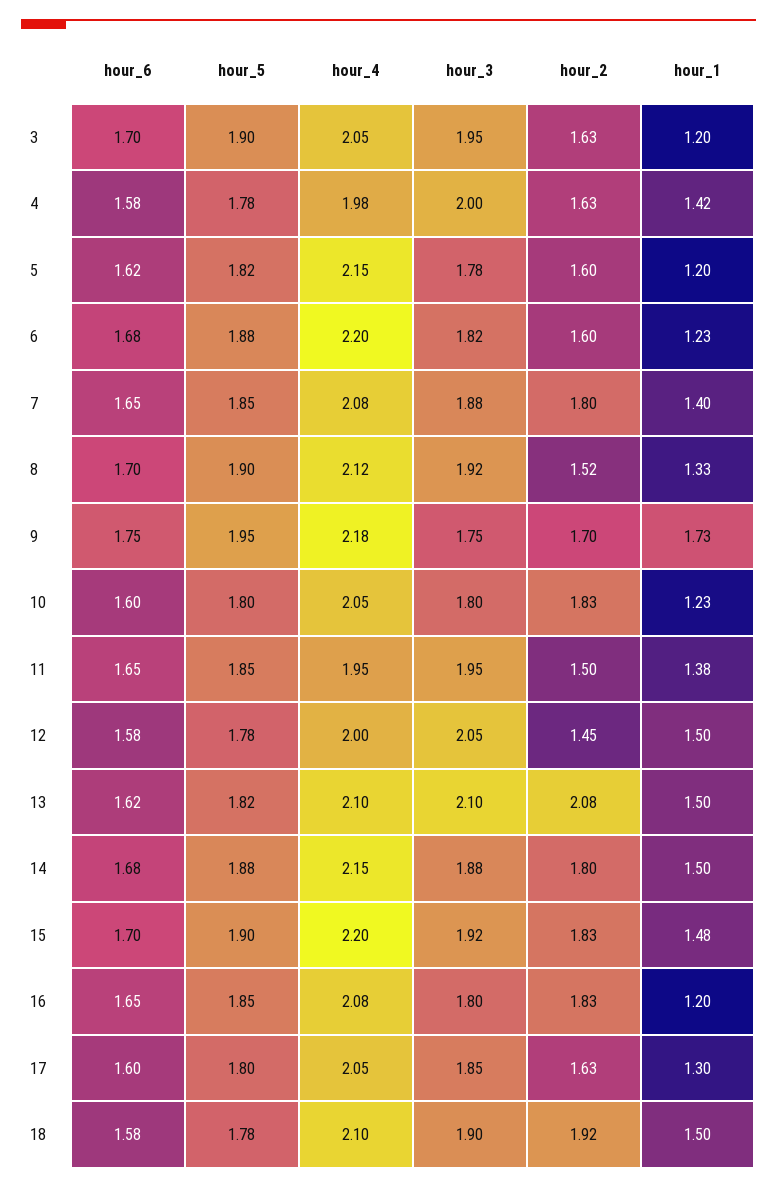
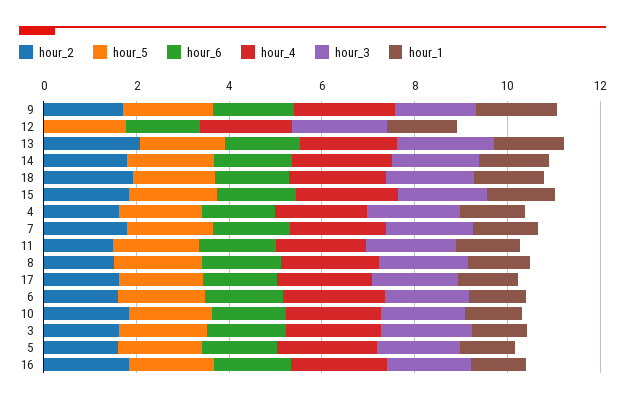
hour_2, 12: 1.45 -> 0

